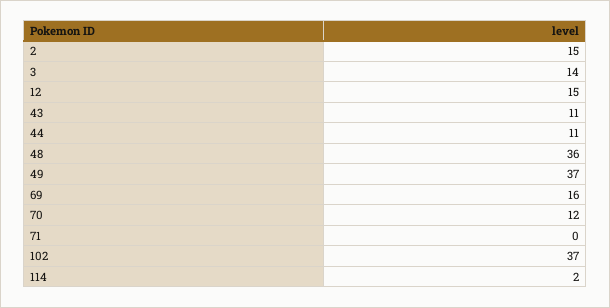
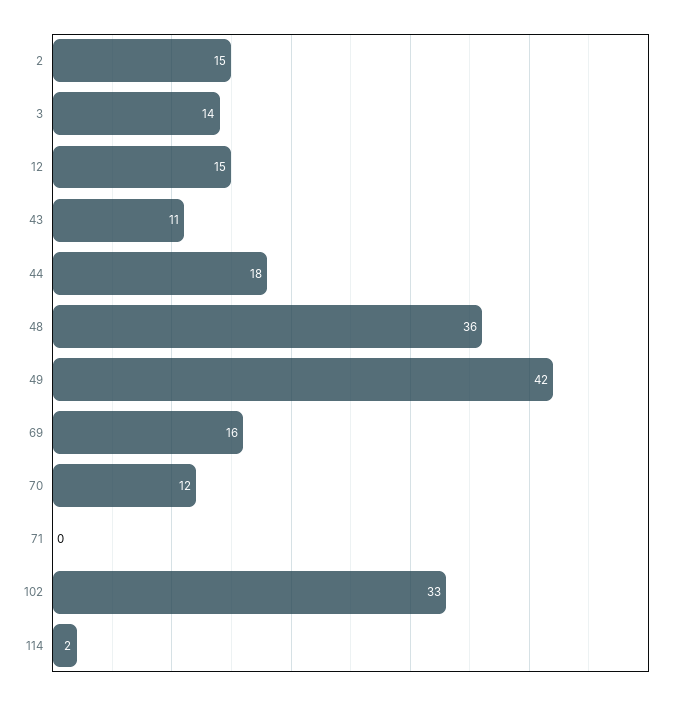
44: 11 -> 18
49: 37 -> 42
102: 37 -> 33

